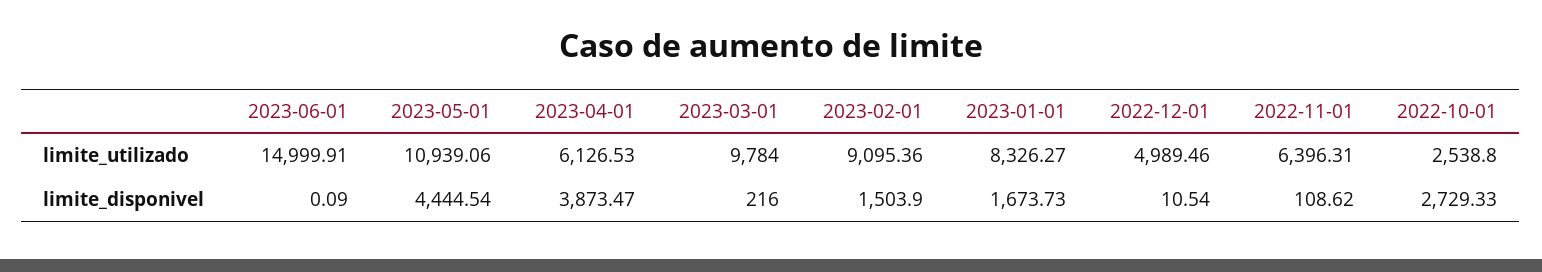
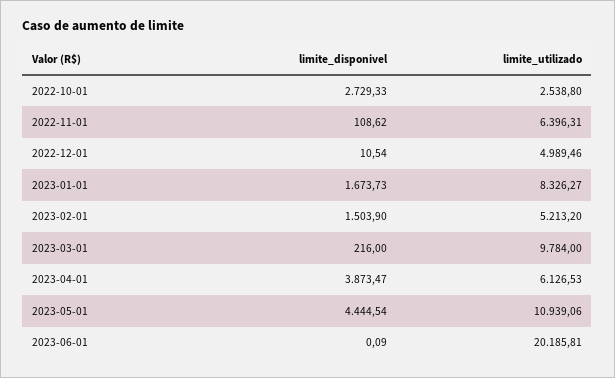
2023-06-01, limite_utilizado: 14999.91 -> 20185.81
2023-02-01, limite_utilizado: 9095.36 -> 5213.2

